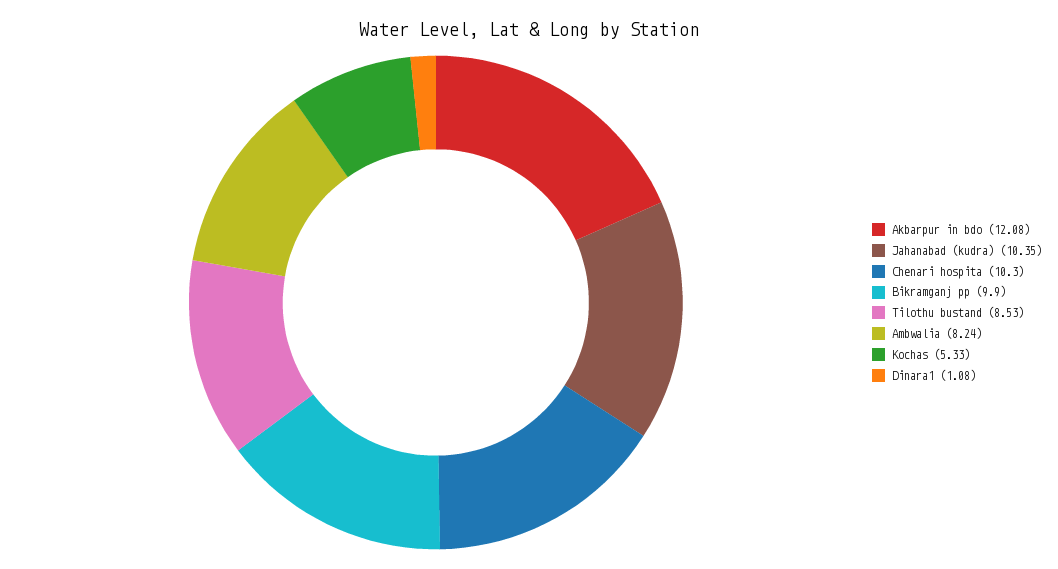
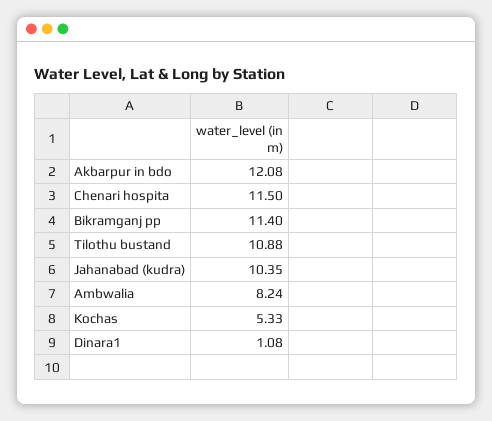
Chenari hospita: 10.3 -> 11.5
Bikramganj pp: 9.9 -> 11.4
Tilothu bustand: 8.53 -> 10.88

